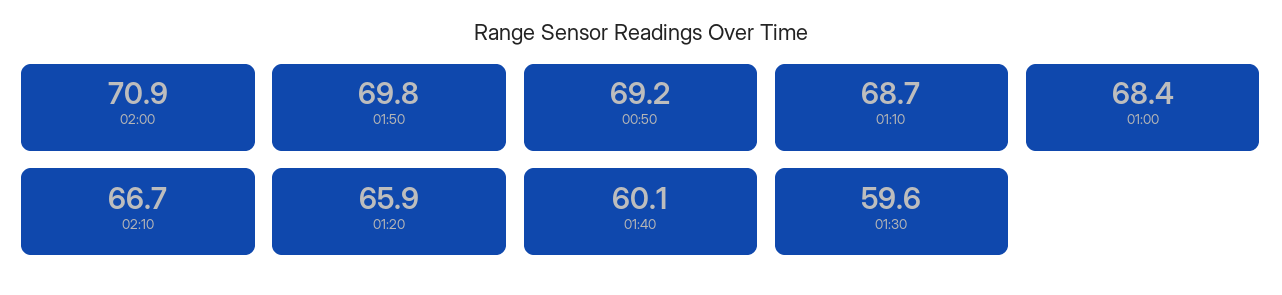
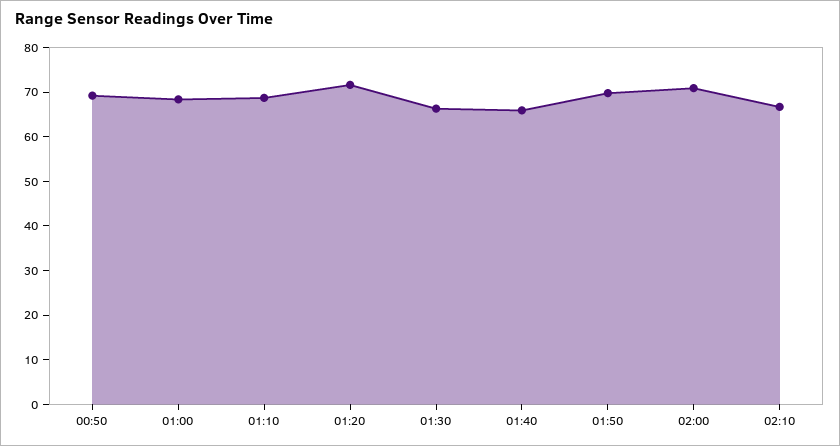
01:20: 65.9 -> 72
01:40: 60.1 -> 66
01:30: 59.6 -> 66

